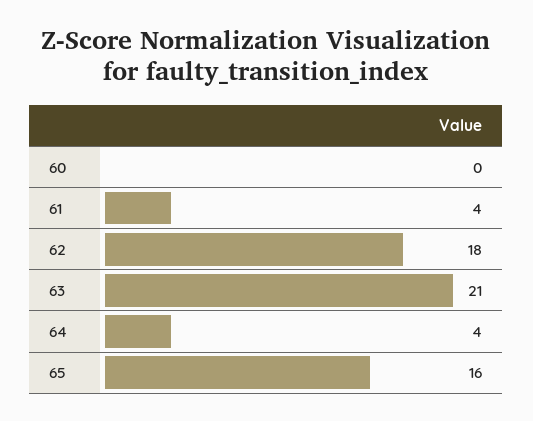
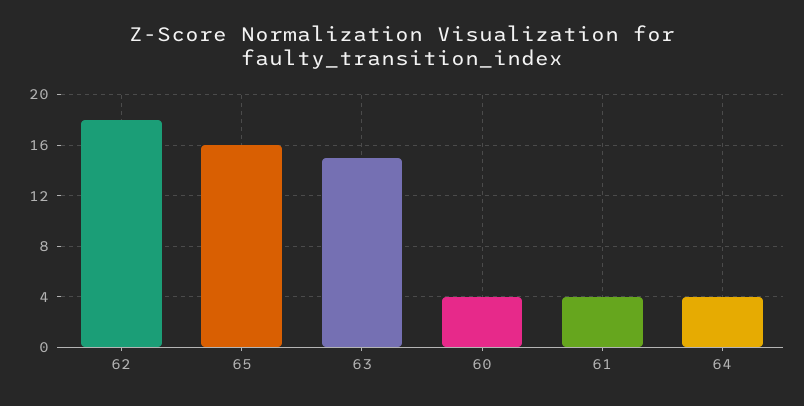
60: 0 -> 4
63: 21 -> 15

